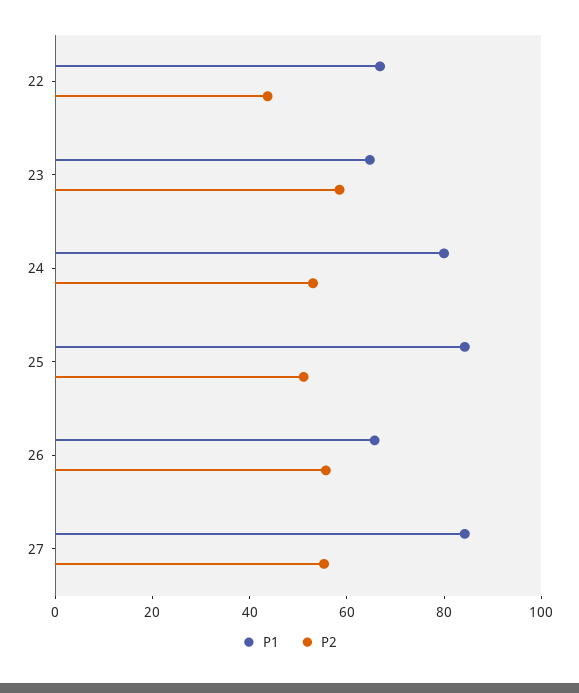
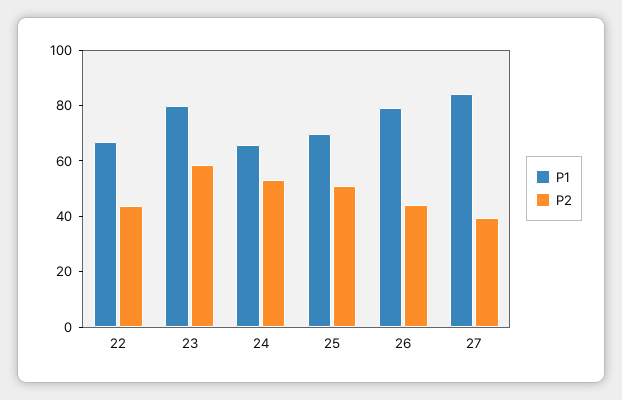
P1, 23: 65 -> 80
P1, 24: 80 -> 65
P1, 25: 85 -> 70
P1, 26: 65 -> 80
P2, 26: 55 -> 45
P2, 27: 55 -> 40

